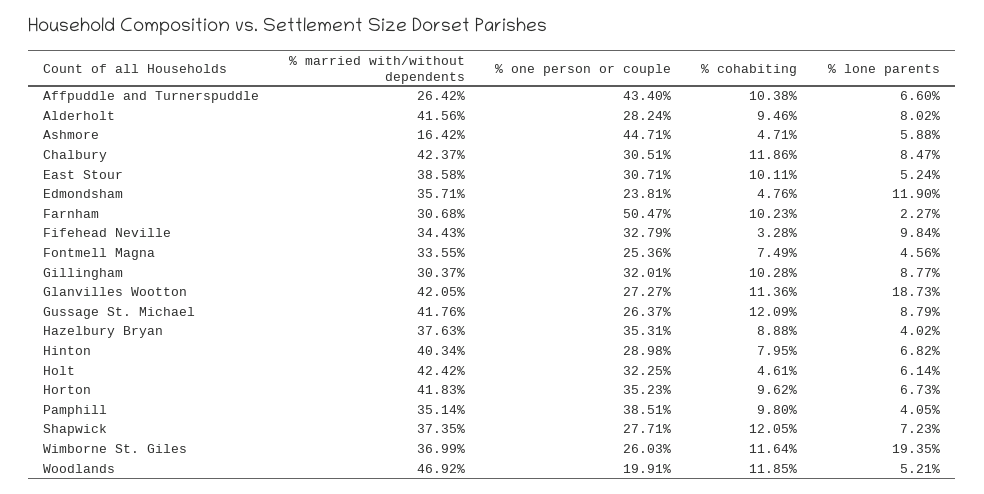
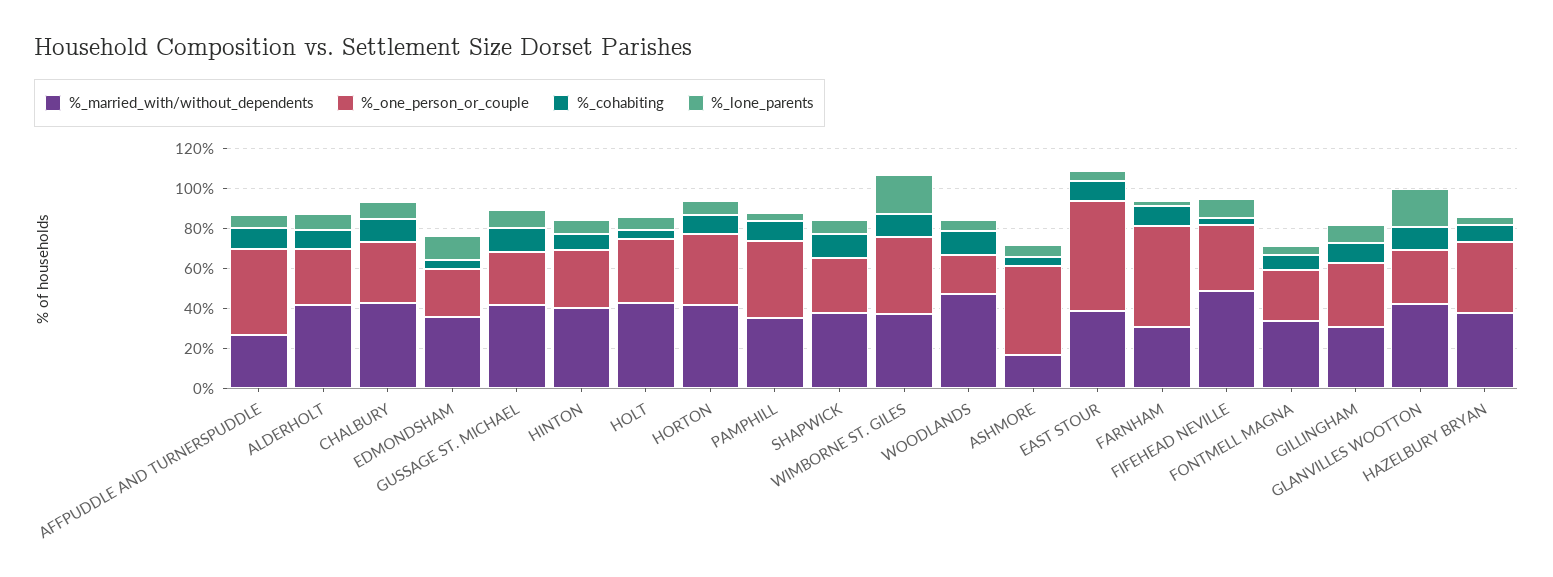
% one person or couple, East Stour: 30.71 -> 55
% married with/without dependents, Fifehead Neville: 34.43 -> 50
% one person or couple, Wimborne St. Giles: 26.03 -> 40

